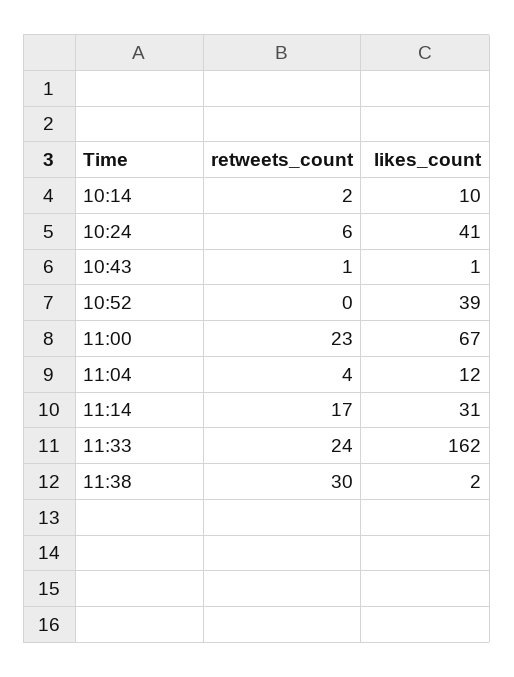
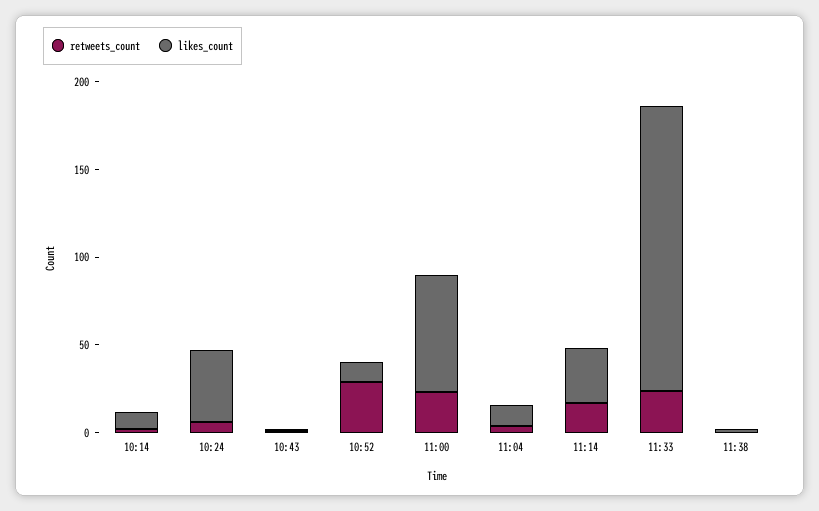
retweets_count, 10:52: 0 -> 30
likes_count, 10:52: 39 -> 10
retweets_count, 11:38: 30 -> 0

